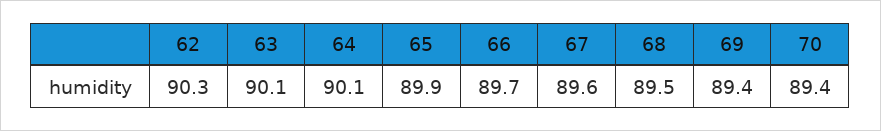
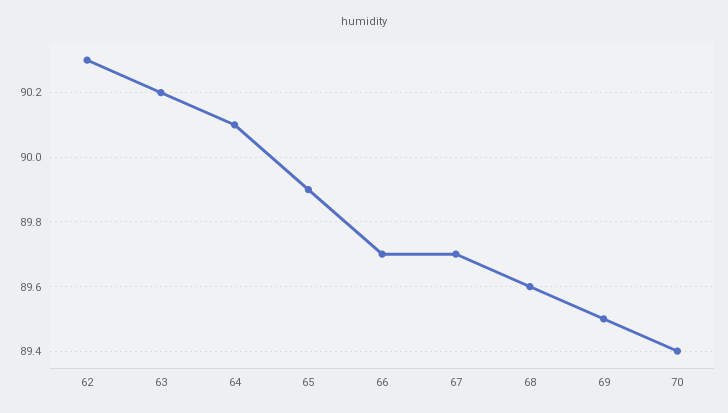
63: 90.1 -> 90.2
67: 89.6 -> 89.7
68: 89.5 -> 89.6
69: 89.4 -> 89.5

